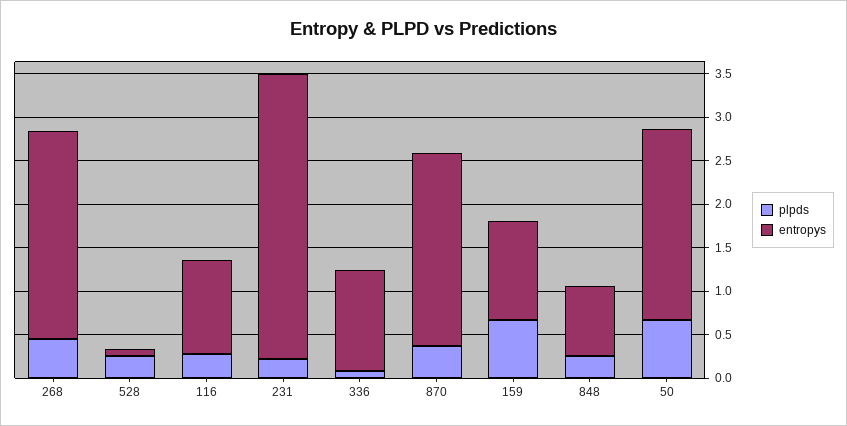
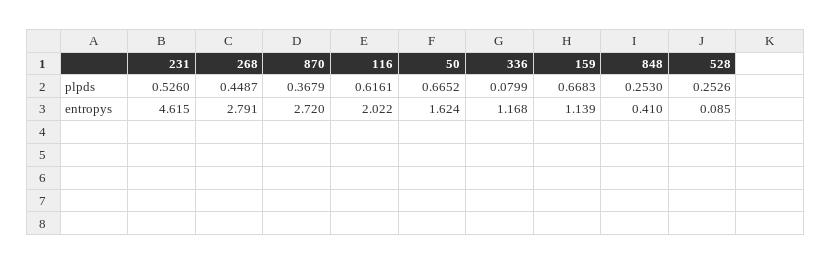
entropys, 268: 2.4 -> 2.791
plpds, 116: 0.3 -> 0.6161
entropys, 116: 1.1 -> 2.022
plpds, 231: 0.2 -> 0.526
entropys, 231: 3.3 -> 4.615
entropys, 870: 2.2 -> 2.72
entropys, 848: 0.8 -> 0.41
entropys, 50: 2.2 -> 1.624

